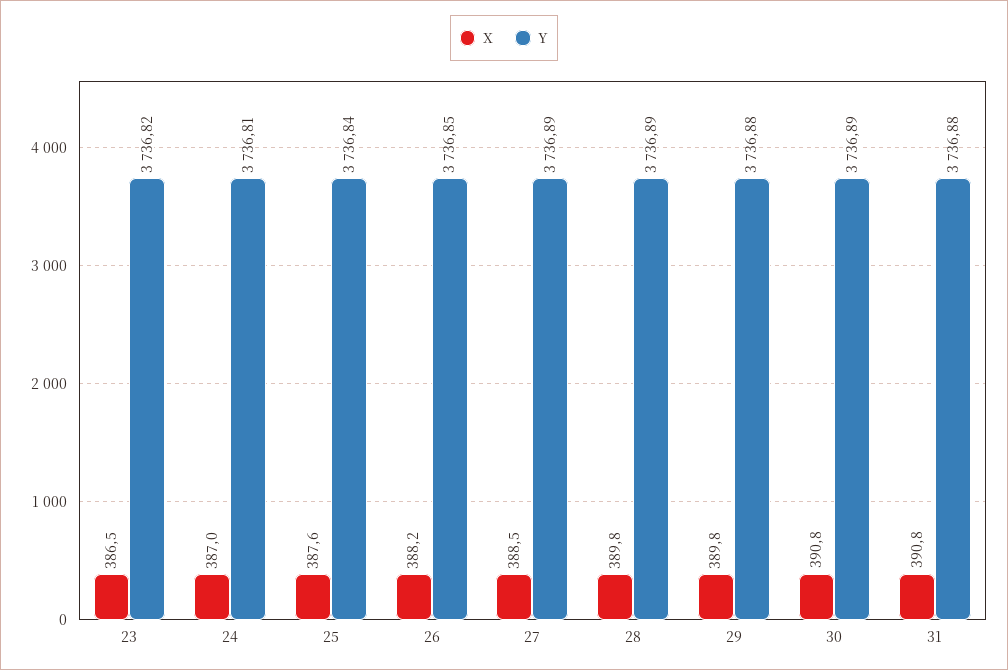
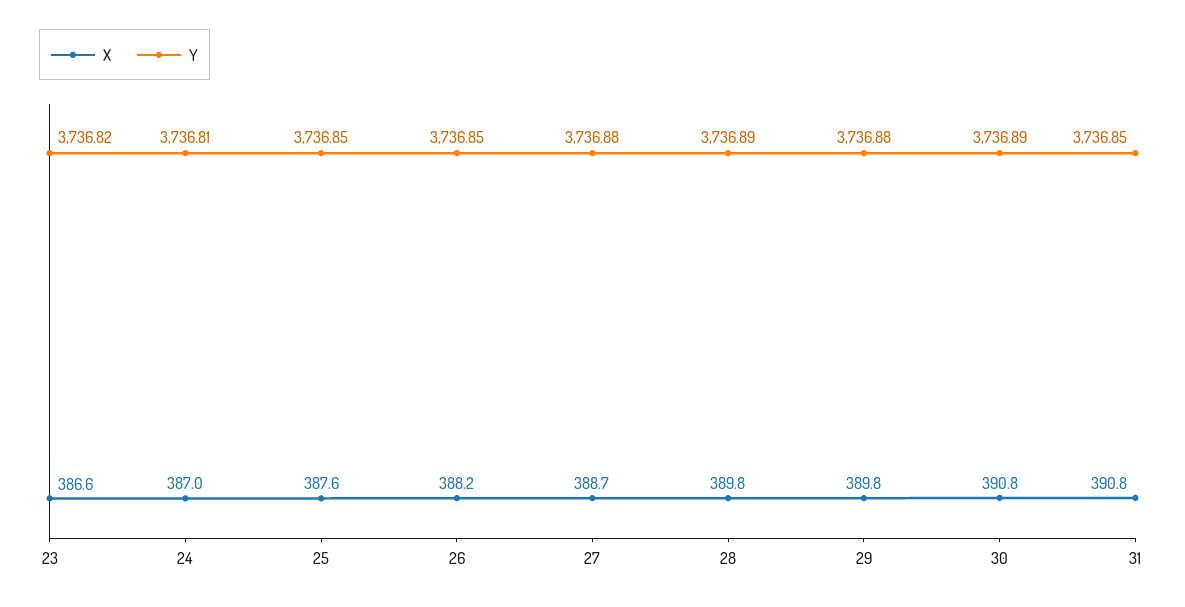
X, 23: 386.5 -> 386.6
Y, 25: 3736.84 -> 3736.85
X, 27: 388.5 -> 388.7
Y, 27: 3736.89 -> 3736.88
Y, 31: 3736.88 -> 3736.85

